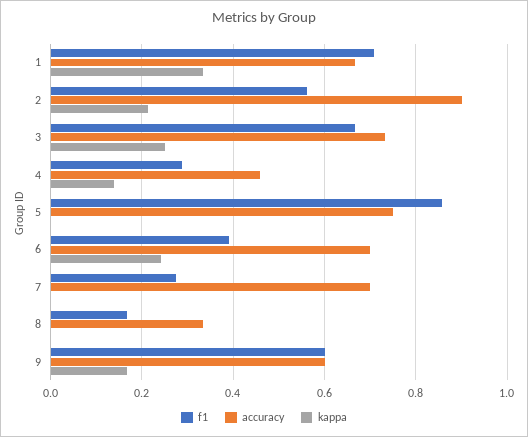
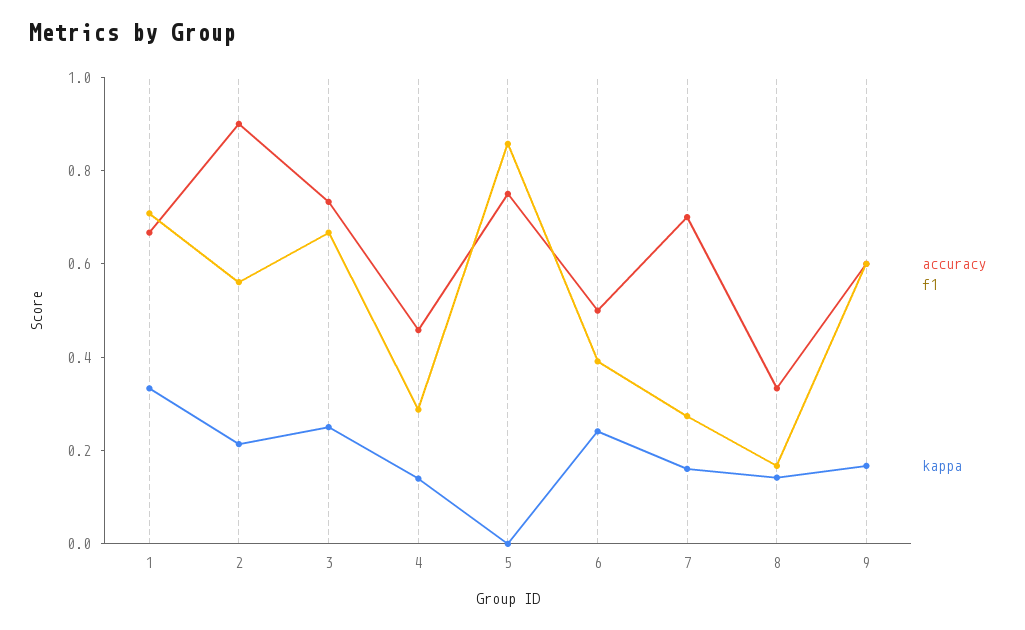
accuracy, 6: 0.7 -> 0.5
kappa, 7: 0 -> 0.15
kappa, 8: 0 -> 0.15

